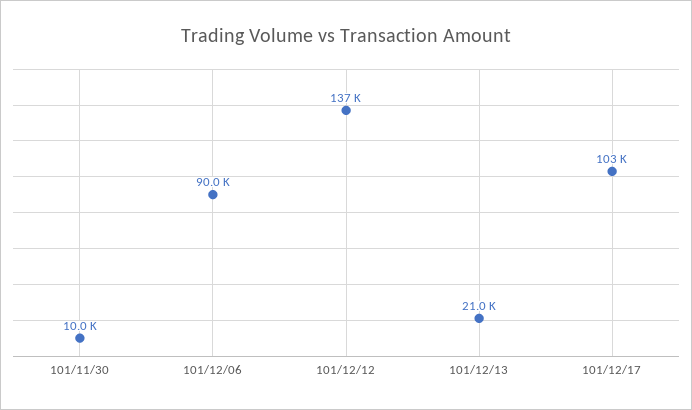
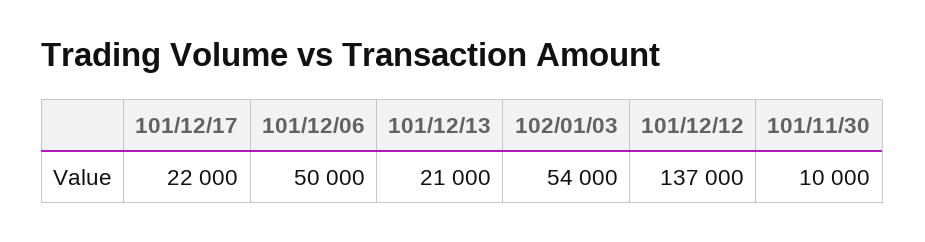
101/12/06: 90000 -> 50000
101/12/17: 103000 -> 22000
102/01/03: none -> 54000

